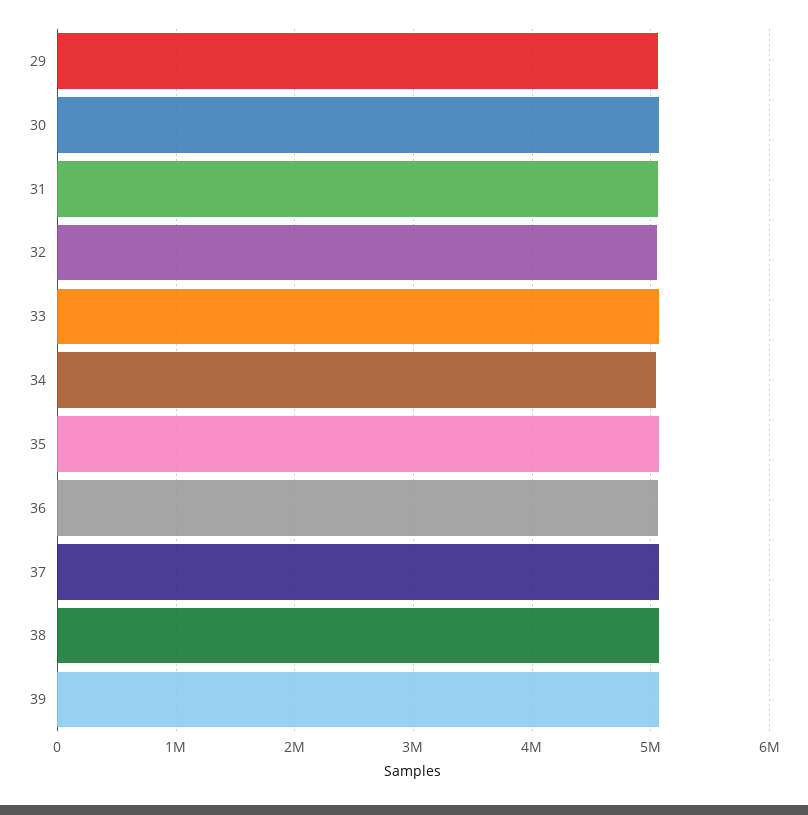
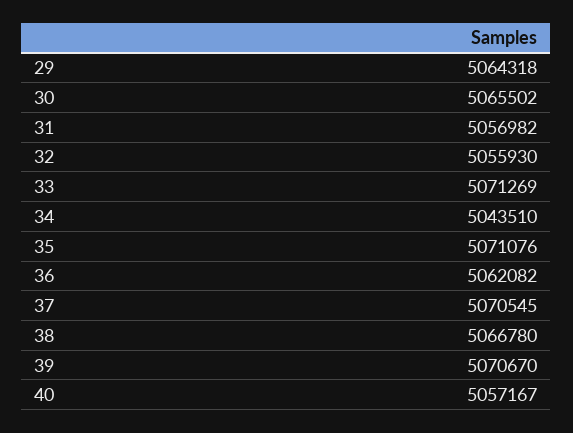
40: none -> 5057167

